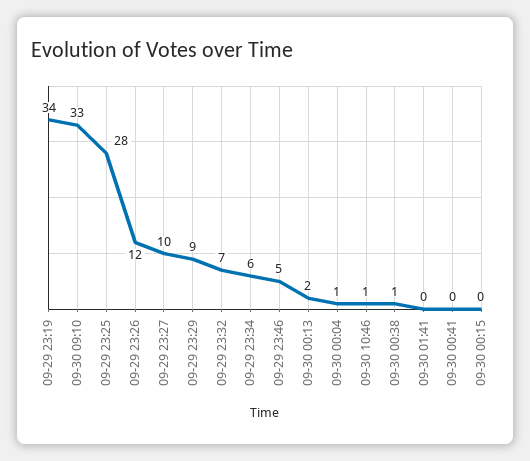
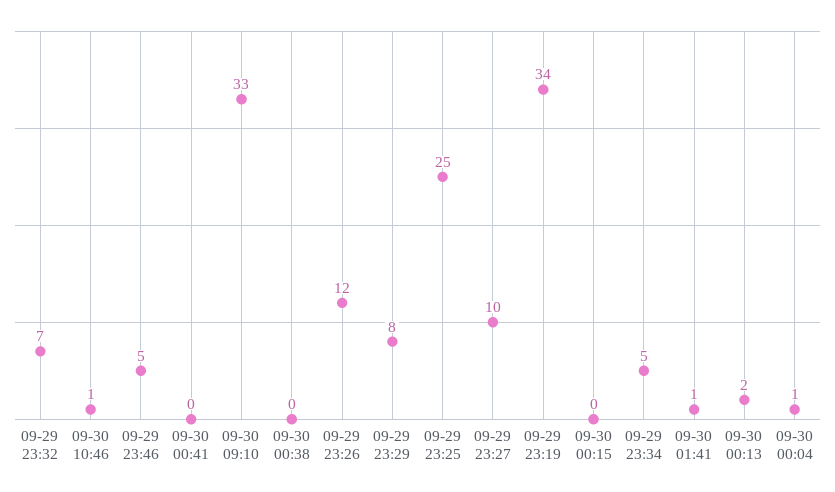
09-29 23:25: 28 -> 25
09-29 23:29: 9 -> 8
09-29 23:34: 6 -> 5
09-30 00:38: 1 -> 0
09-30 01:41: 0 -> 1

